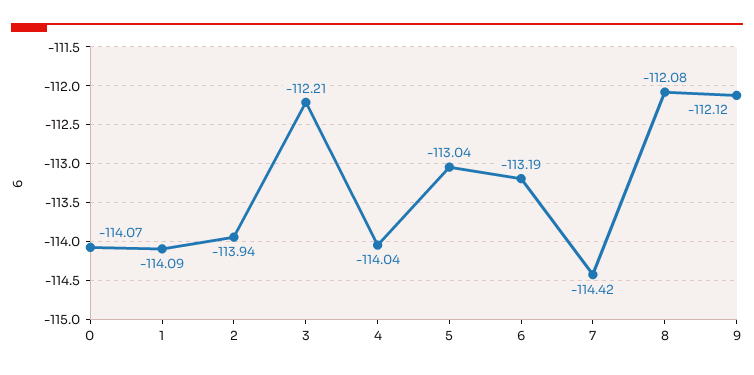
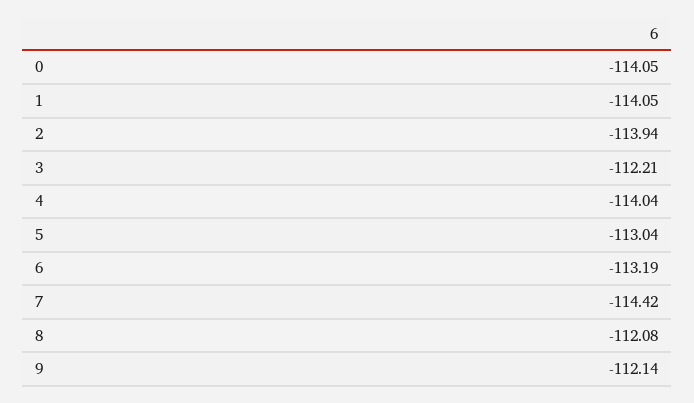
0: -114.07 -> -114.05
1: -114.09 -> -114.05
9: -112.12 -> -112.14

